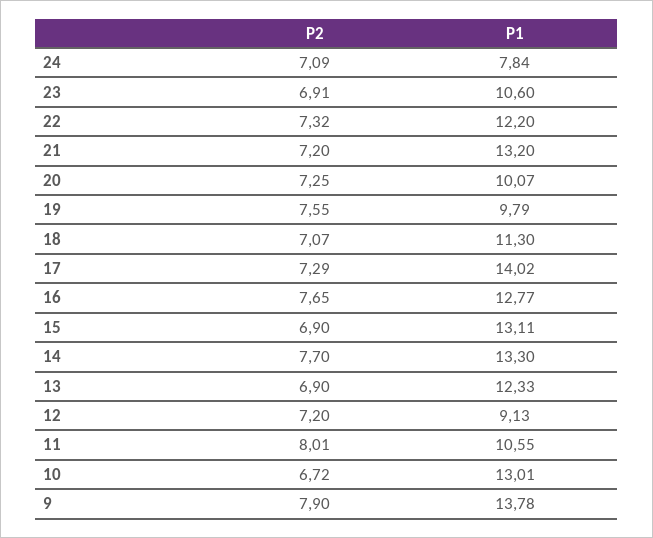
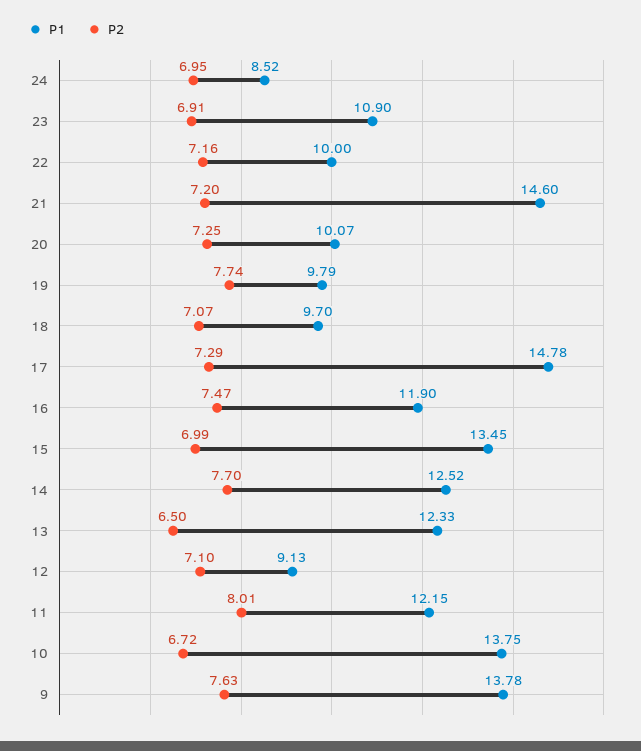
P2, 24: 7.09 -> 6.95
P1, 24: 7.84 -> 8.52
P1, 23: 10.6 -> 10.9
P2, 22: 7.32 -> 7.16
P1, 22: 12.2 -> 10
P1, 21: 13.2 -> 14.6
P2, 19: 7.55 -> 7.74
P1, 18: 11.3 -> 9.7
P1, 17: 14.02 -> 14.78
P2, 16: 7.65 -> 7.47
P1, 16: 12.77 -> 11.9
P2, 15: 6.9 -> 6.99
P1, 15: 13.11 -> 13.45
P1, 14: 13.3 -> 12.52
P2, 13: 6.9 -> 6.5
P2, 12: 7.2 -> 7.1
P1, 11: 10.55 -> 12.15
P1, 10: 13.01 -> 13.75
P2, 9: 7.9 -> 7.63

